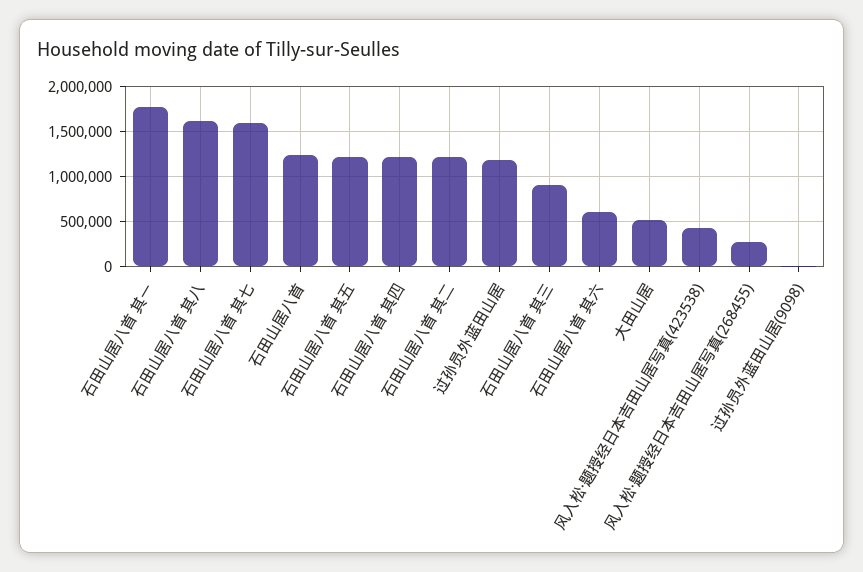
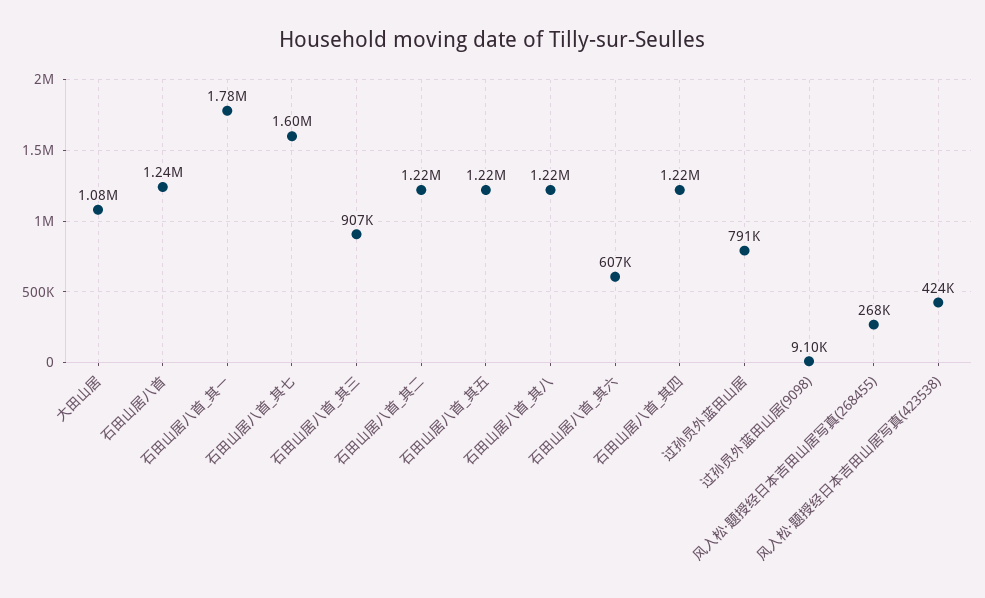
石田山居八首 其八: 1600000 -> 1220000
过孙员外蓝田山居: 1200000 -> 791000
大田山居: 500000 -> 1080000

